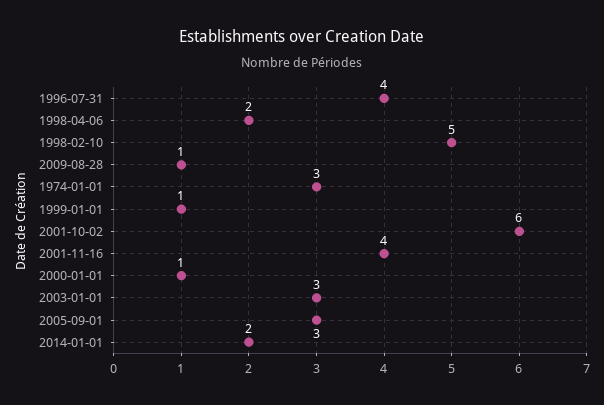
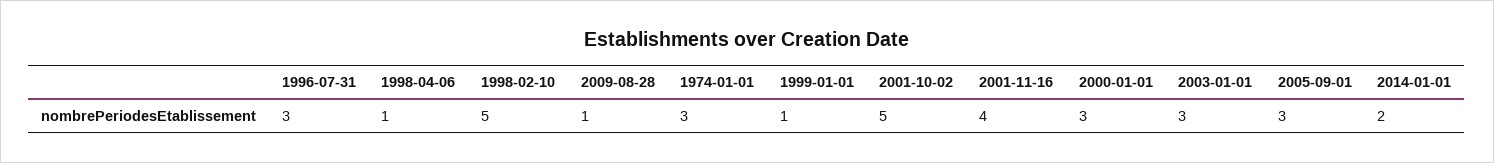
1996-07-31: 4 -> 3
1998-04-06: 2 -> 1
2001-10-02: 6 -> 5
2000-01-01: 1 -> 3

